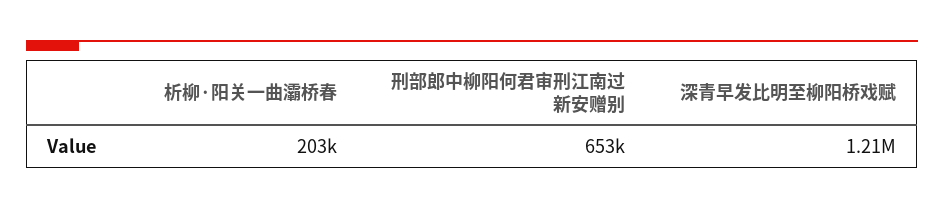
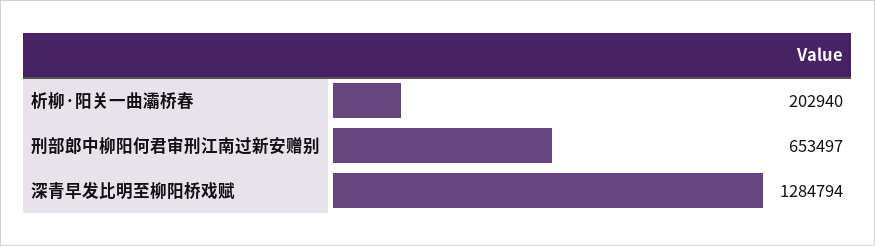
深青早发比明至柳阳桥戏赋: 1210000 -> 1284794

